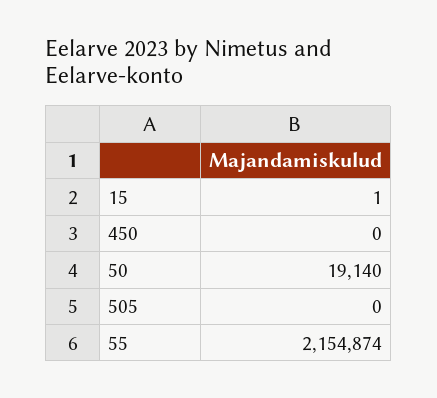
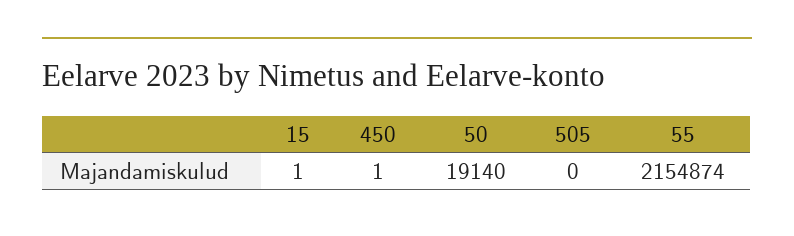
450: 0 -> 1

